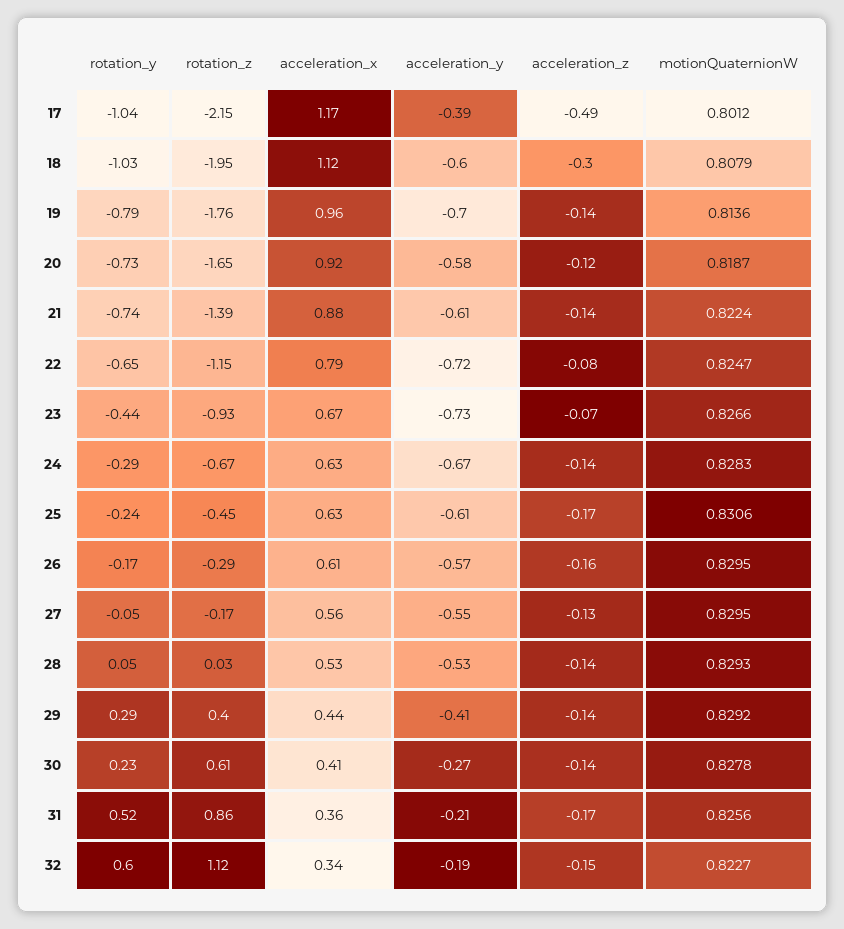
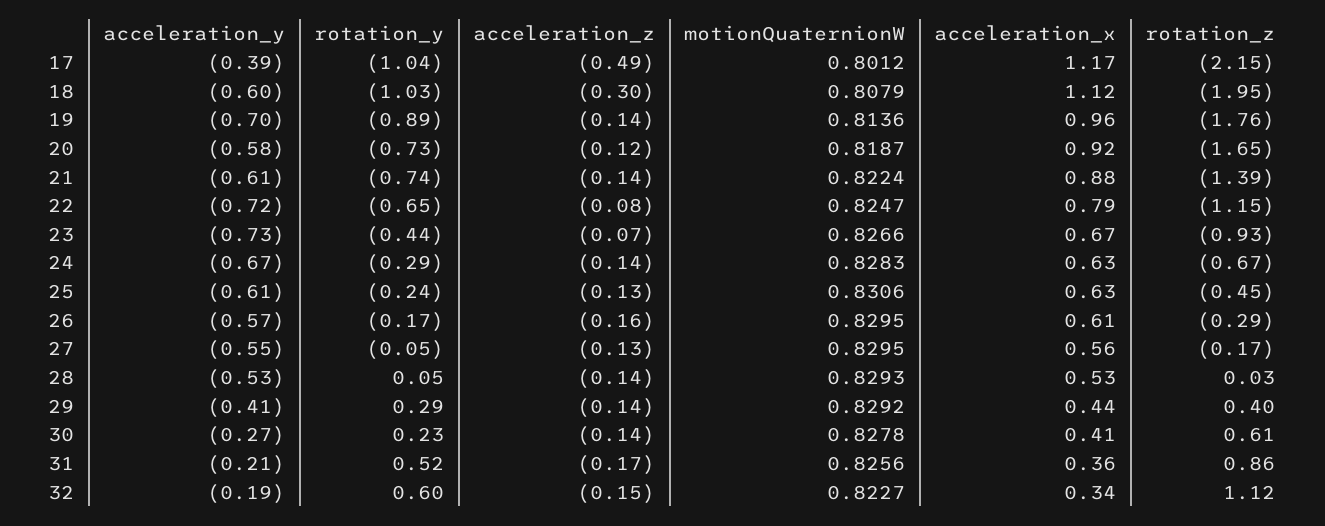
rotation_y, 19: -0.79 -> -0.89
acceleration_z, 25: -0.17 -> -0.13

